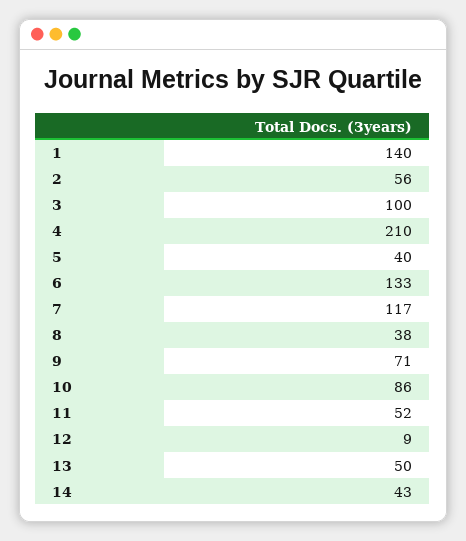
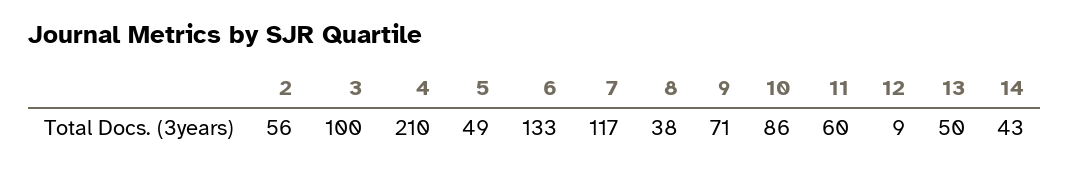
1: 140 -> none
5: 40 -> 49
11: 52 -> 60

